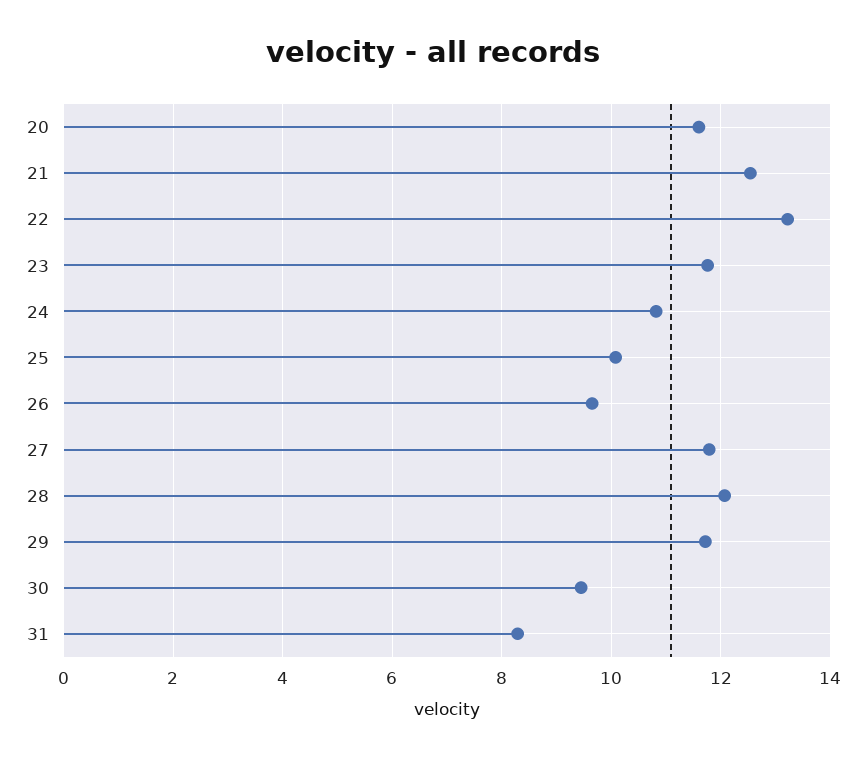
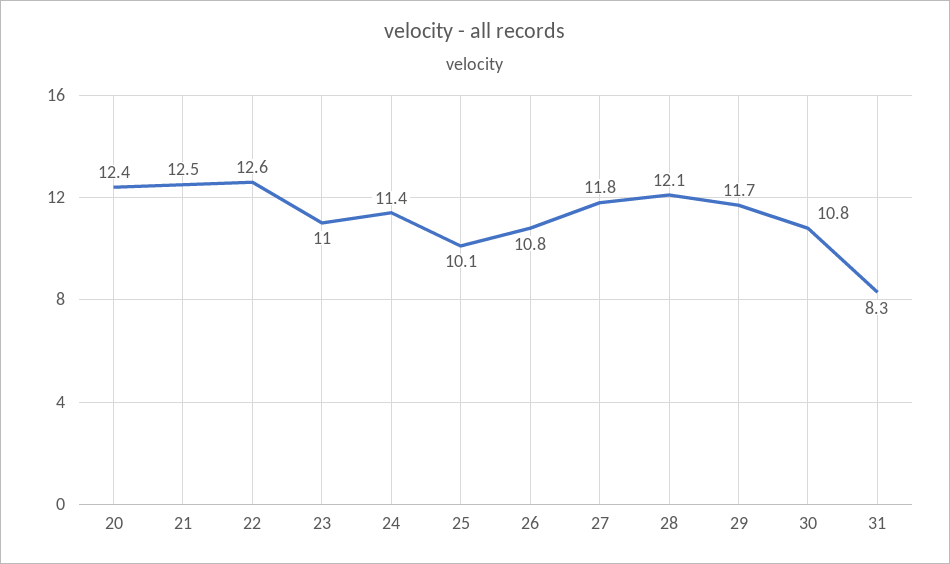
20: 11.6 -> 12.4
22: 13.2 -> 12.6
23: 11.8 -> 11
24: 10.8 -> 11.4
26: 9.6 -> 10.8
30: 9.4 -> 10.8

